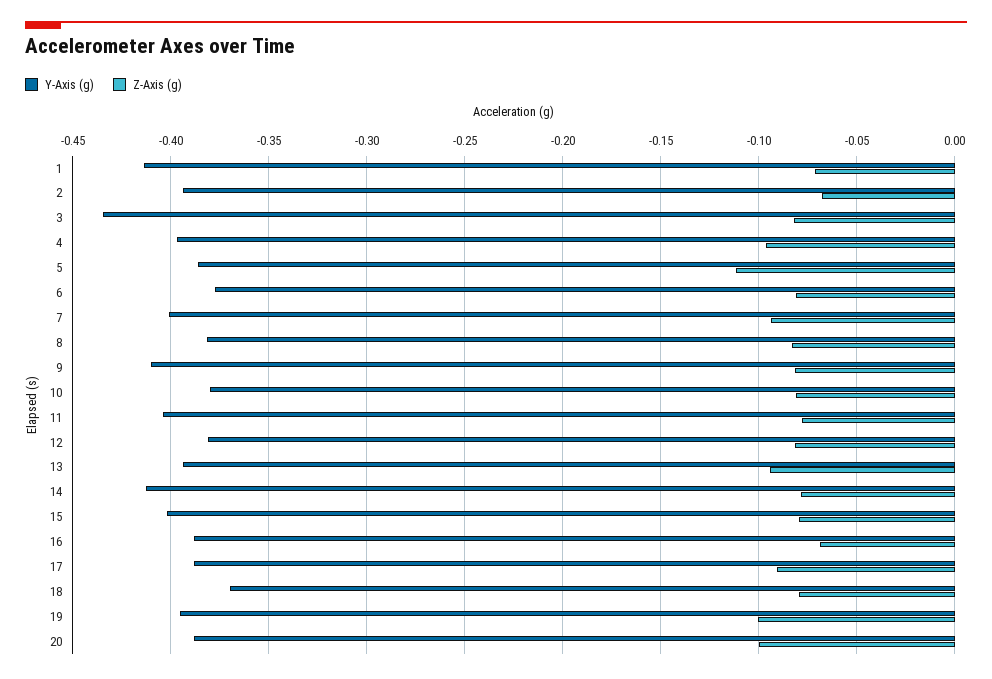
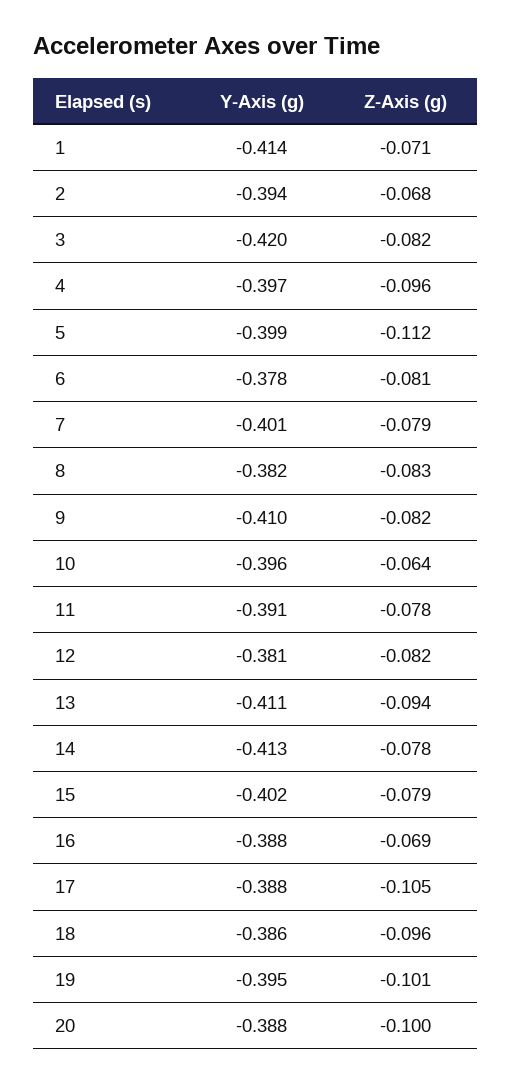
Y-Axis (g), 3: -0.435 -> -0.42
Y-Axis (g), 5: -0.385 -> -0.399
Z-Axis (g), 7: -0.095 -> -0.079
Y-Axis (g), 10: -0.38 -> -0.396
Z-Axis (g), 10: -0.08 -> -0.064
Y-Axis (g), 11: -0.405 -> -0.391
Y-Axis (g), 13: -0.395 -> -0.411
Z-Axis (g), 17: -0.09 -> -0.105
Y-Axis (g), 18: -0.37 -> -0.386
Z-Axis (g), 18: -0.08 -> -0.096

